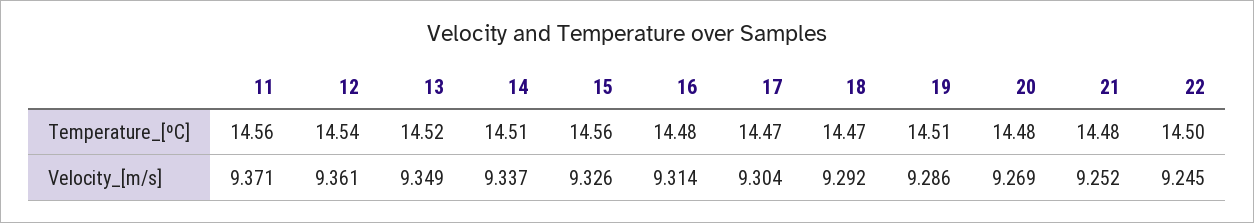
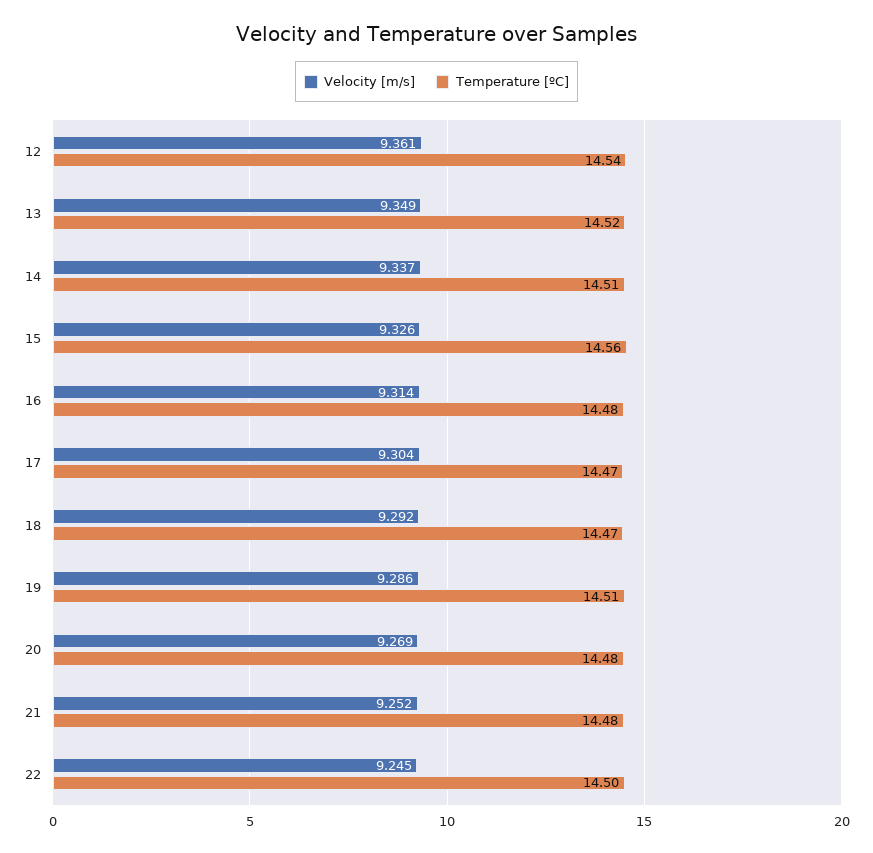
Temperature_[ºC], 11: 14.56 -> none
Velocity_[m/s], 11: 9.371 -> none

